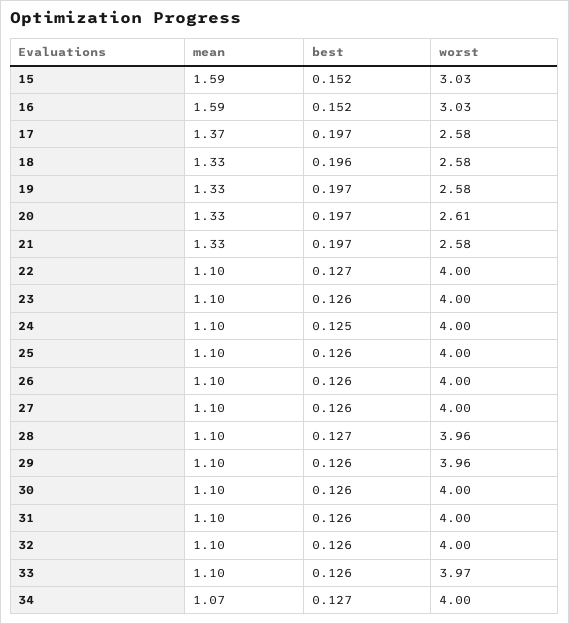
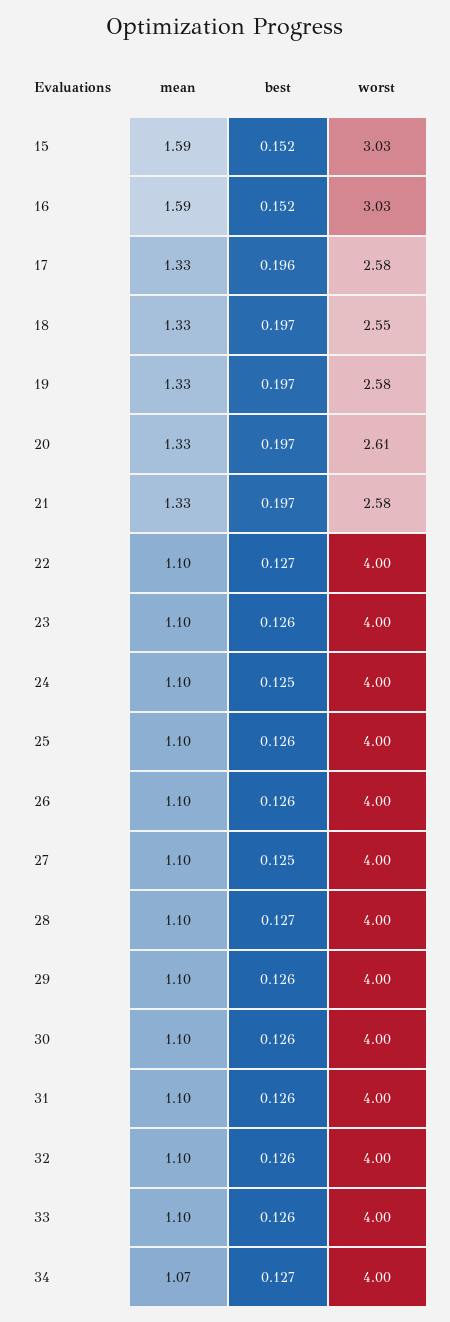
mean, 17: 1.37 -> 1.33
best, 17: 0.197 -> 0.196
best, 18: 0.196 -> 0.197
worst, 18: 2.58 -> 2.55
best, 27: 0.126 -> 0.125
worst, 28: 3.96 -> 4
worst, 29: 3.96 -> 4
worst, 33: 3.97 -> 4

